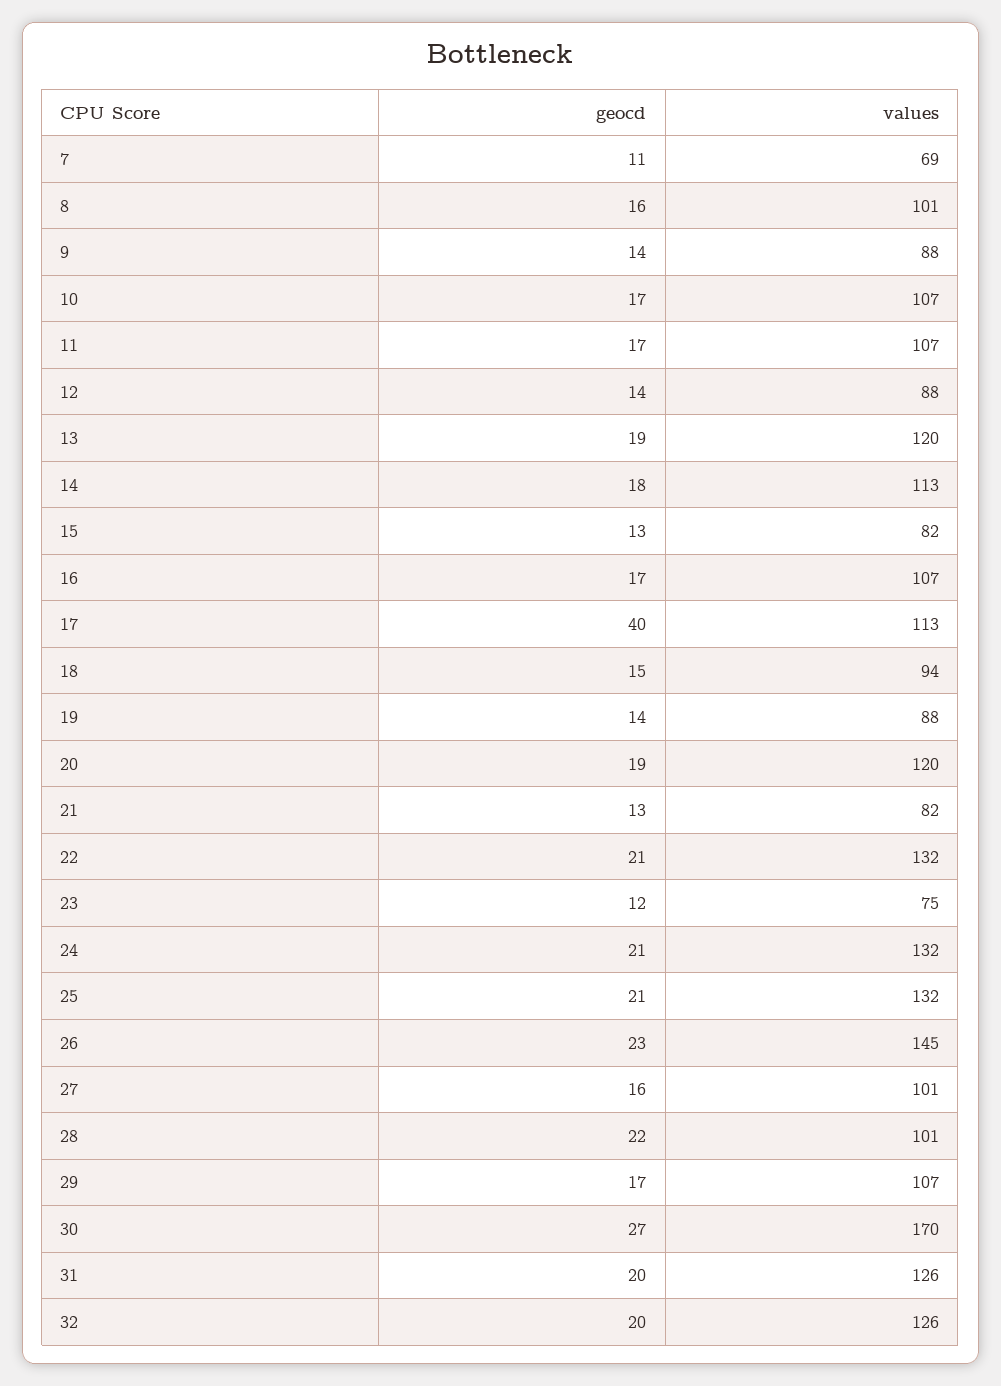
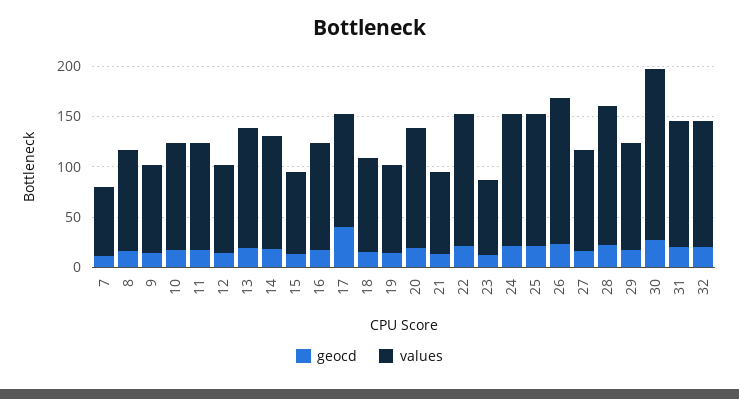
values, 28: 101 -> 140

